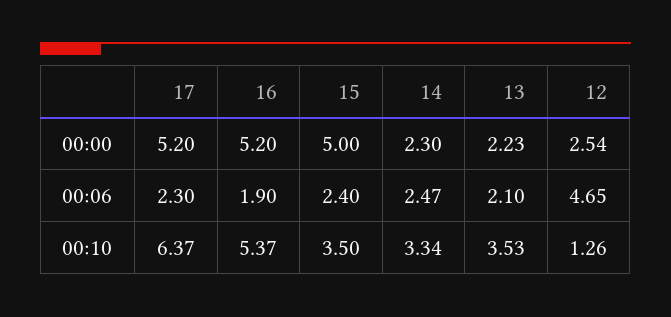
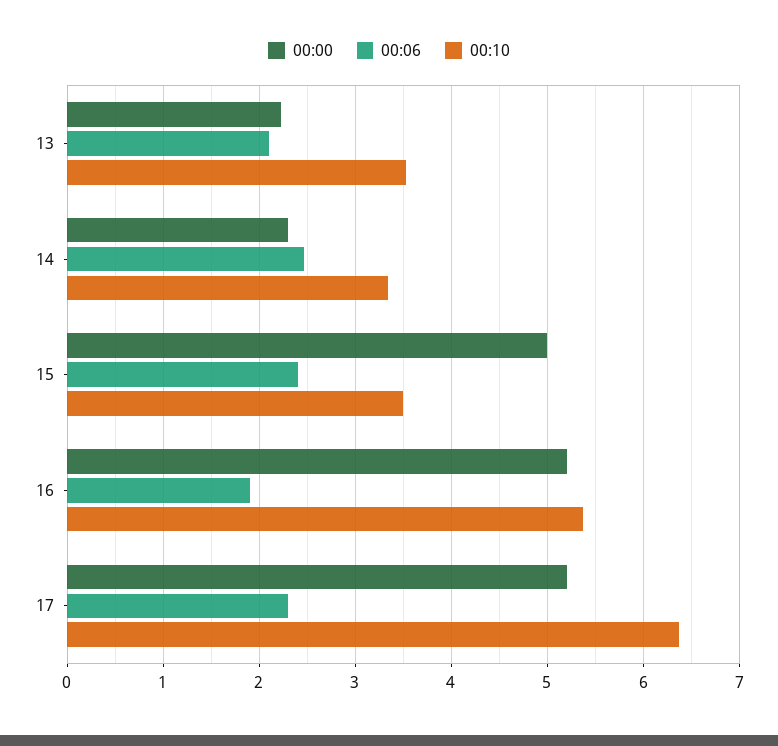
00:00, 12: 2.54 -> none
00:06, 12: 4.65 -> none
00:10, 12: 1.26 -> none

